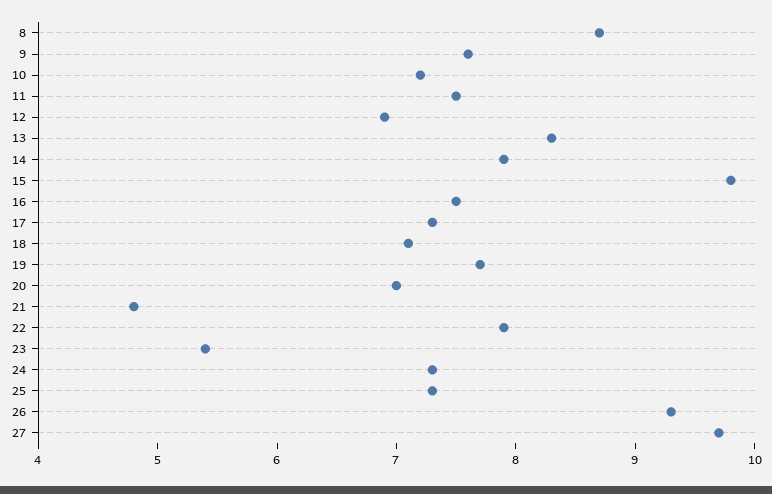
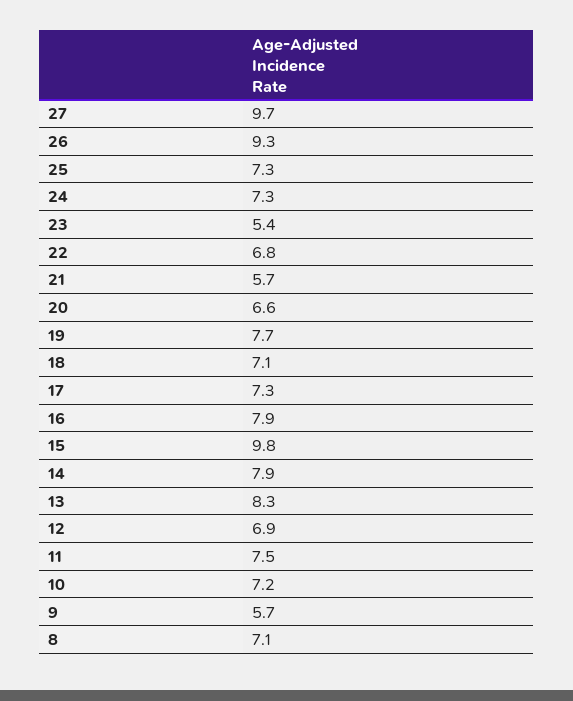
8: 8.7 -> 7.1
9: 7.6 -> 5.7
16: 7.5 -> 7.9
20: 7 -> 6.6
21: 4.8 -> 5.7
22: 7.9 -> 6.8

